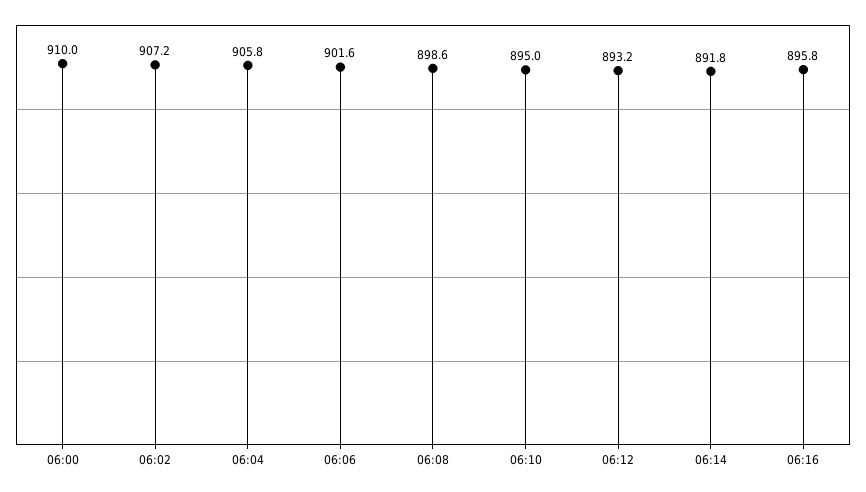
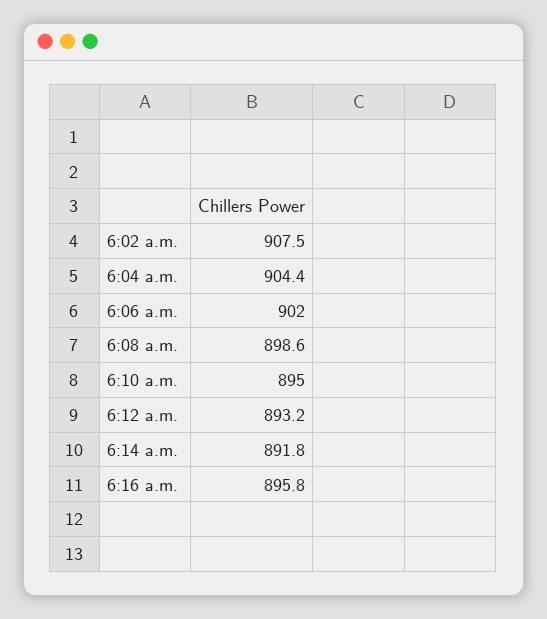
06:00: 910 -> none
06:02: 907.2 -> 907.5
06:04: 905.8 -> 904.4
06:06: 901.6 -> 902

